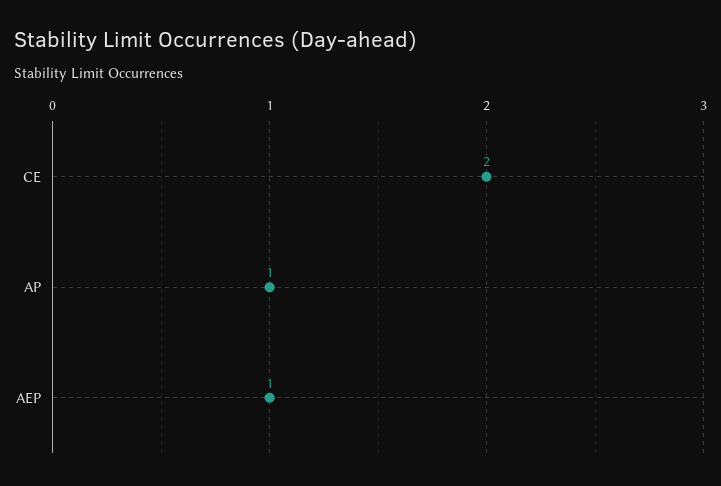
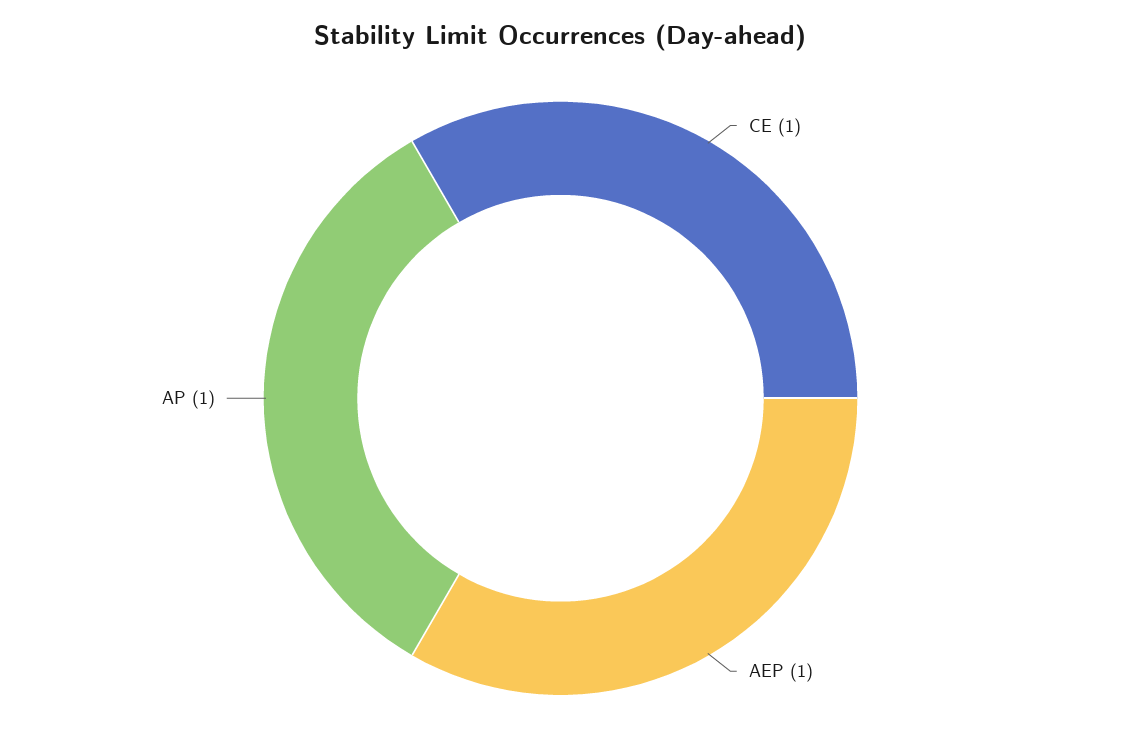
CE: 2 -> 1

